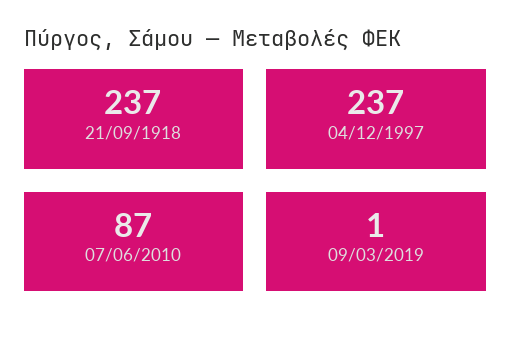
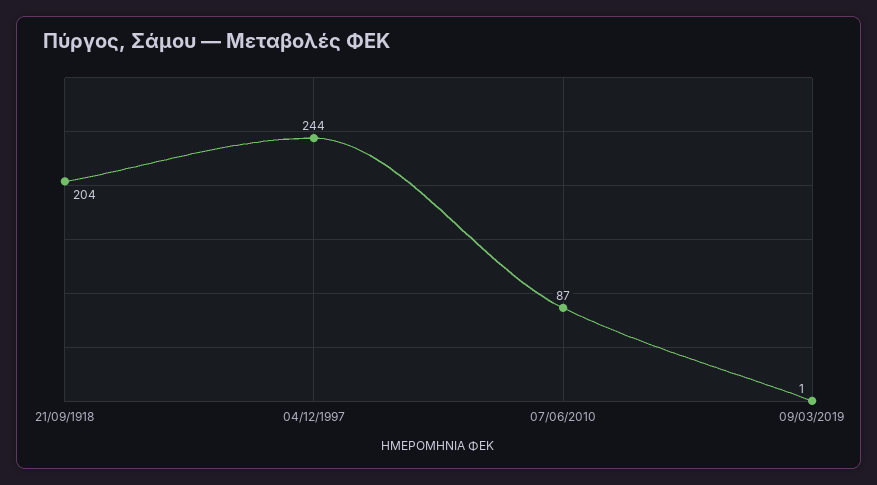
21/09/1918: 237 -> 204
04/12/1997: 237 -> 244

